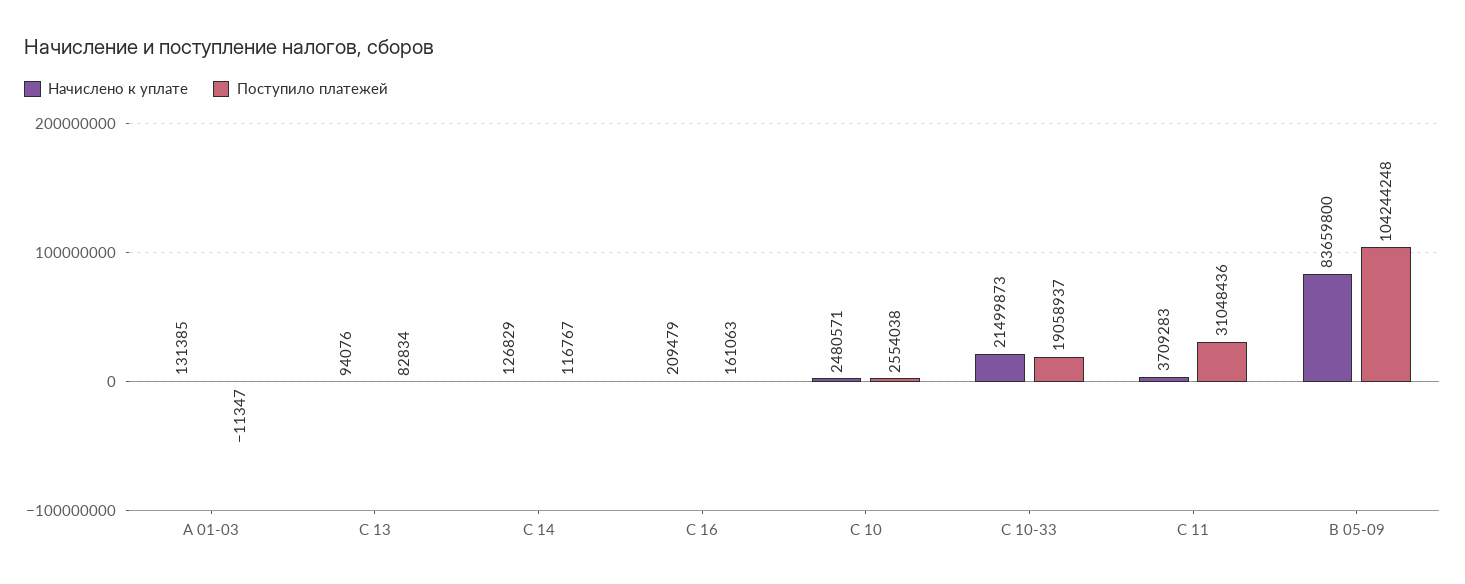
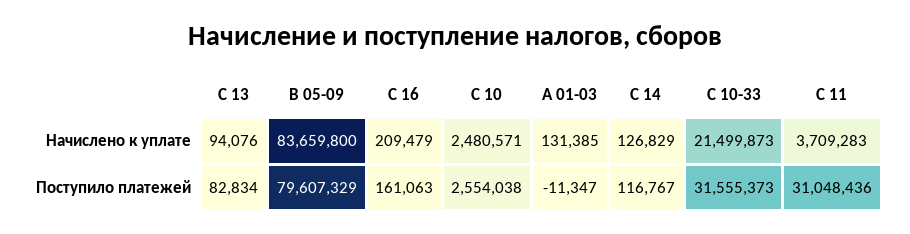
Поступило платежей, С 10-33: 19058937 -> 31555373
Поступило платежей, B 05-09: 104244248 -> 79607329

